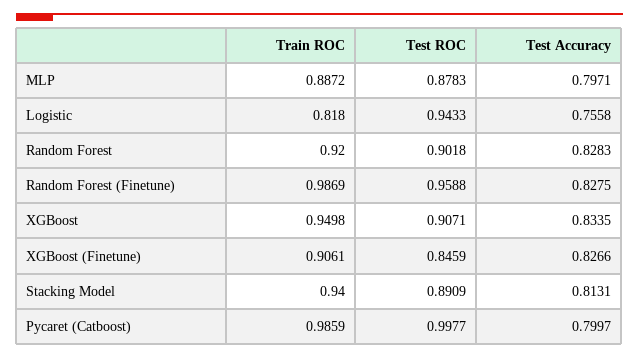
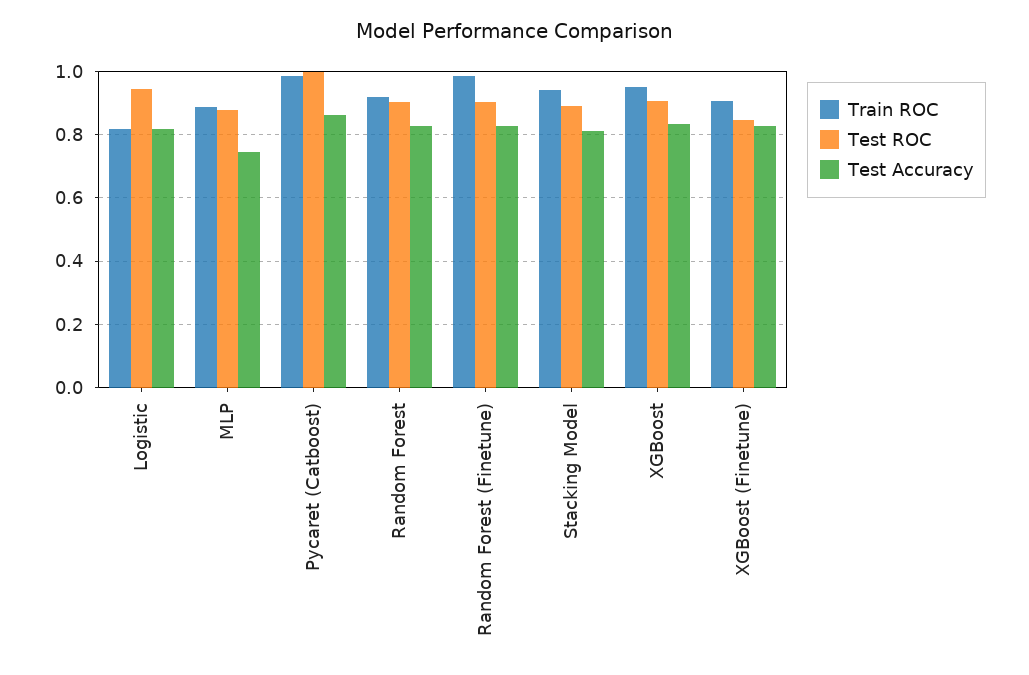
Test Accuracy, MLP: 0.7971 -> 0.74
Test Accuracy, Logistic: 0.7558 -> 0.82
Test ROC, Random Forest (Finetune): 0.9588 -> 0.9
Test Accuracy, Pycaret (Catboost): 0.7997 -> 0.86

